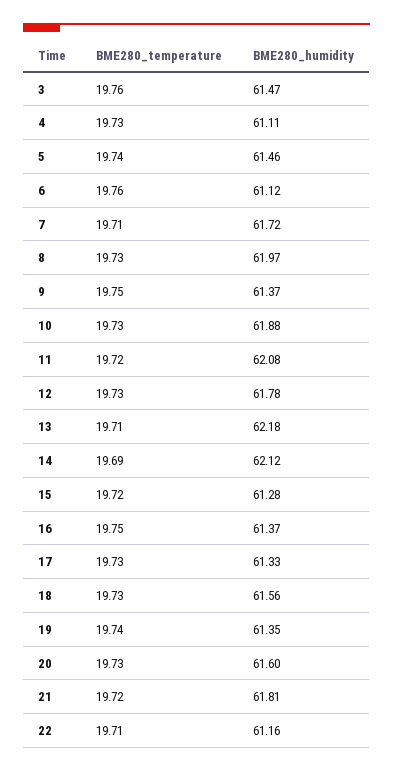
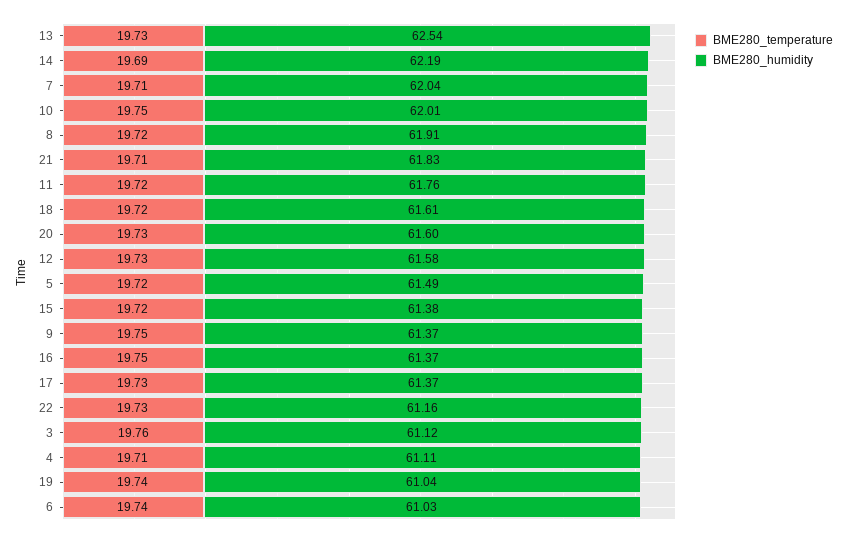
BME280_humidity, 3: 61.47 -> 61.12
BME280_temperature, 4: 19.73 -> 19.71
BME280_temperature, 5: 19.74 -> 19.72
BME280_humidity, 5: 61.46 -> 61.49
BME280_temperature, 6: 19.76 -> 19.74
BME280_humidity, 6: 61.12 -> 61.03
BME280_humidity, 7: 61.72 -> 62.04
BME280_temperature, 8: 19.73 -> 19.72
BME280_humidity, 8: 61.97 -> 61.91
BME280_temperature, 10: 19.73 -> 19.75
BME280_humidity, 10: 61.88 -> 62.01
BME280_humidity, 11: 62.08 -> 61.76
BME280_humidity, 12: 61.78 -> 61.58
BME280_temperature, 13: 19.71 -> 19.73
BME280_humidity, 13: 62.18 -> 62.54
BME280_humidity, 14: 62.12 -> 62.19
BME280_humidity, 15: 61.28 -> 61.38
BME280_humidity, 17: 61.33 -> 61.37
BME280_temperature, 18: 19.73 -> 19.72
BME280_humidity, 18: 61.56 -> 61.61
BME280_humidity, 19: 61.35 -> 61.04
BME280_temperature, 21: 19.72 -> 19.71
BME280_humidity, 21: 61.81 -> 61.83
BME280_temperature, 22: 19.71 -> 19.73

